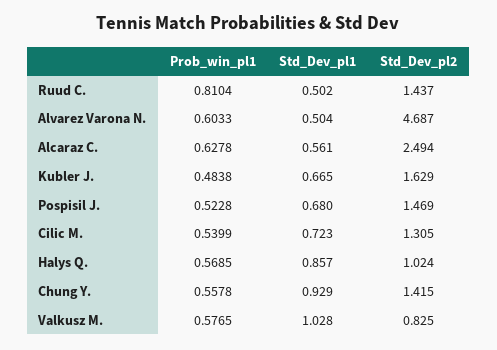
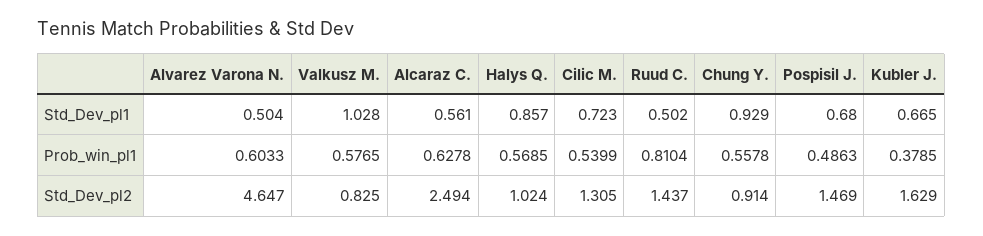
Std_Dev_pl2, Alvarez Varona N.: 4.687 -> 4.647
Prob_win_pl1, Kubler J.: 0.4838 -> 0.3785
Prob_win_pl1, Pospisil J.: 0.5228 -> 0.4863
Std_Dev_pl2, Chung Y.: 1.415 -> 0.914

